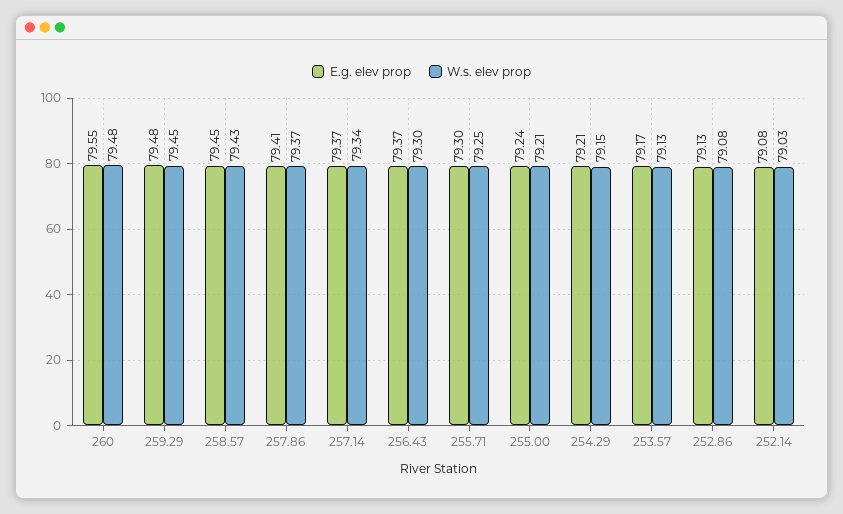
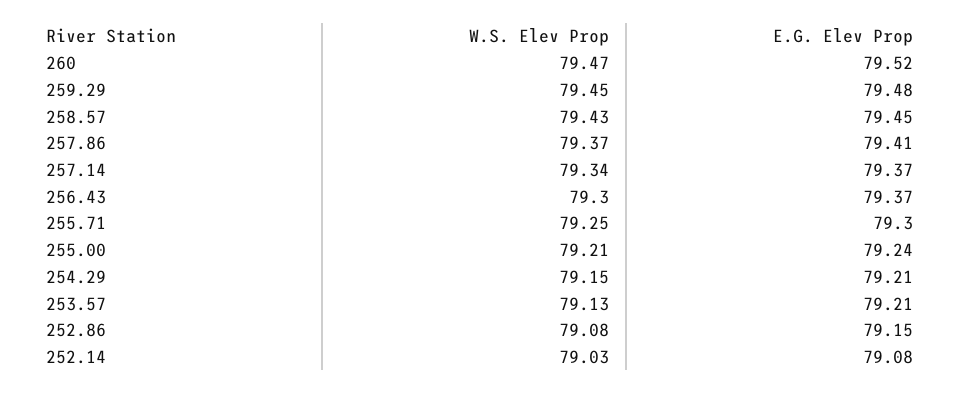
E.g. elev prop, 260: 79.55 -> 79.52
W.s. elev prop, 260: 79.48 -> 79.47
E.g. elev prop, 253.57: 79.17 -> 79.21
E.g. elev prop, 252.86: 79.13 -> 79.15

